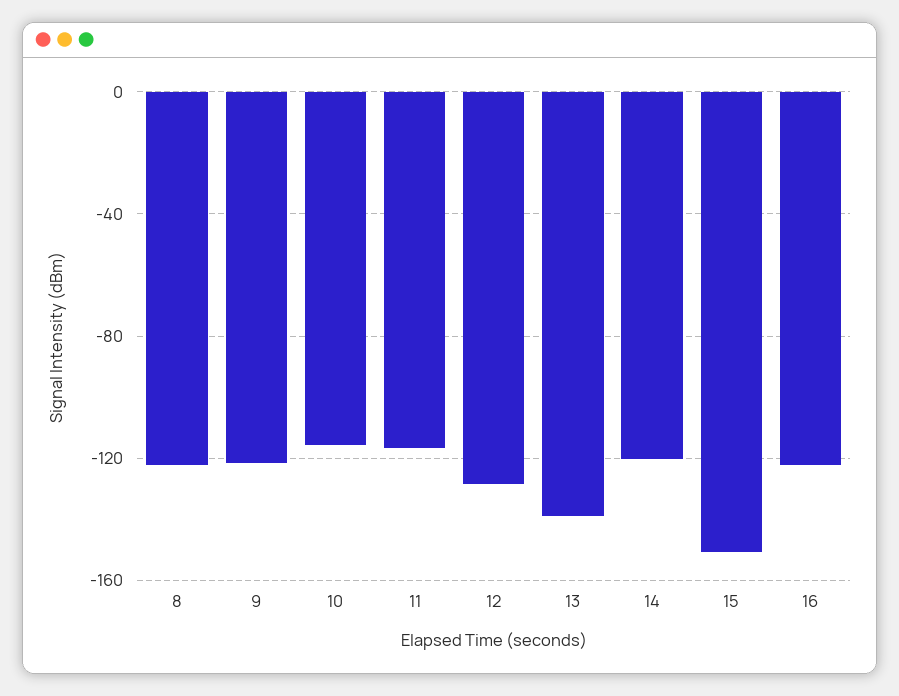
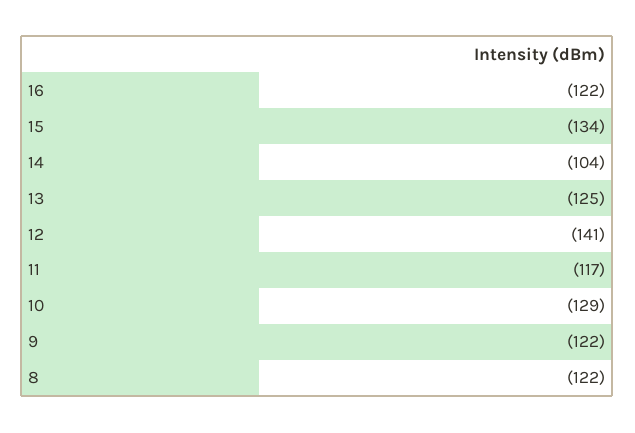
10: -115 -> -129
12: -130 -> -141
13: -140 -> -125
14: -120 -> -104
15: -150 -> -134

